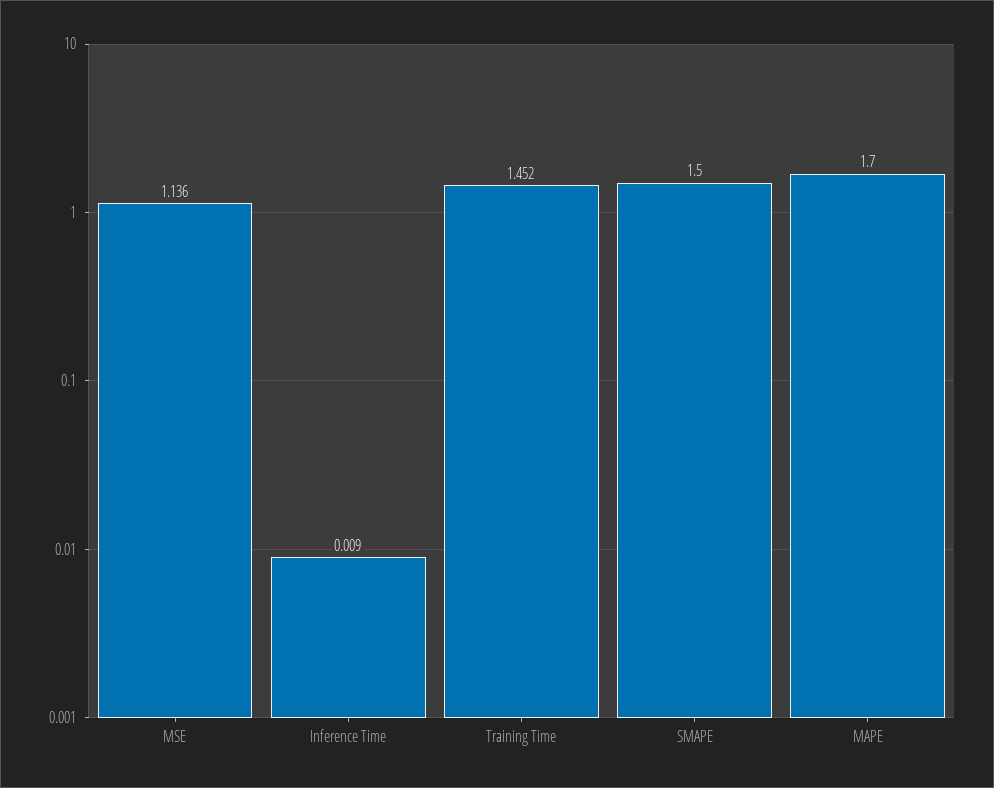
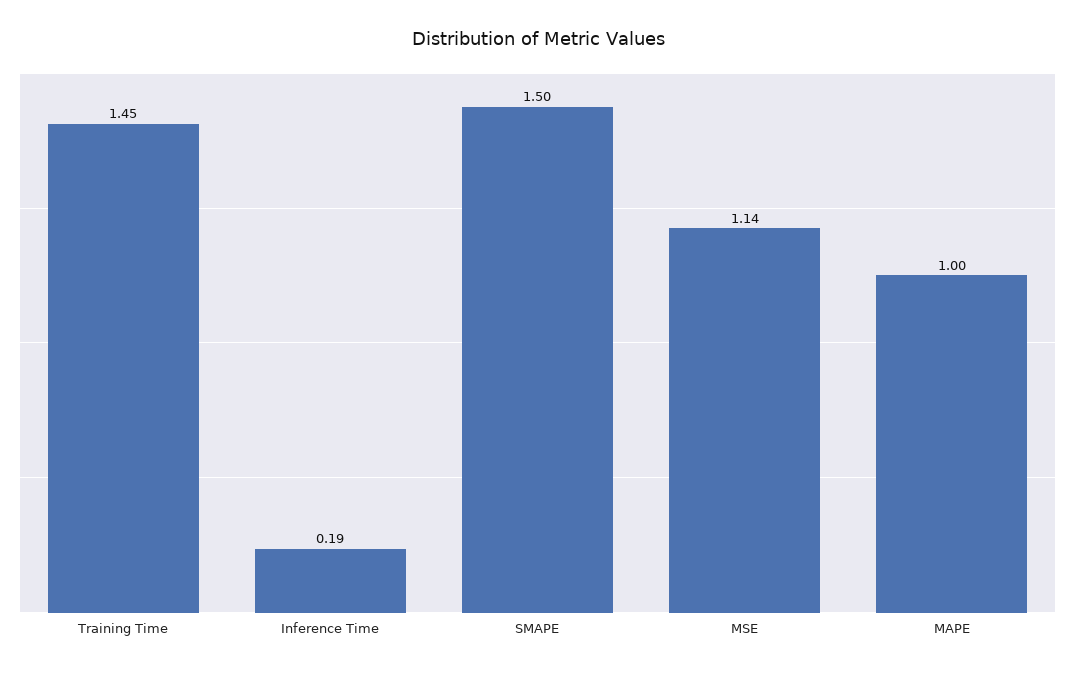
Inference Time: 0.009 -> 0.19
MAPE: 1.7 -> 1

